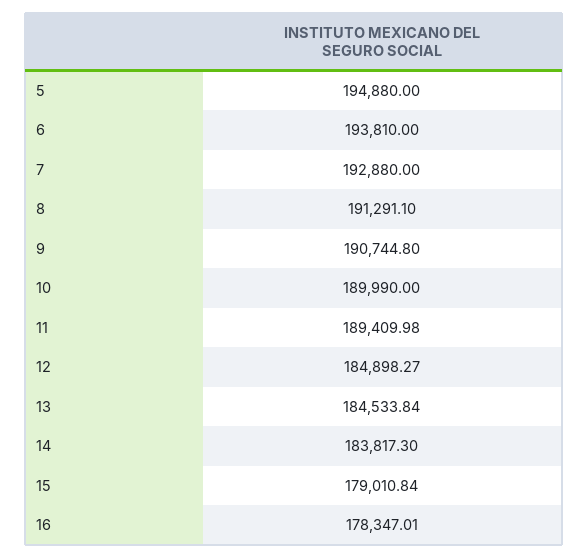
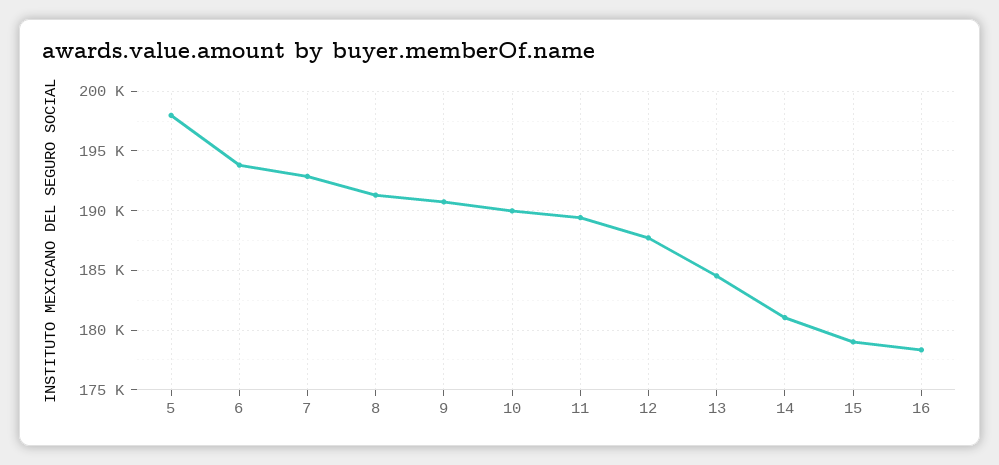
5: 194880 -> 198000
12: 184898.27 -> 188000
14: 183817.3 -> 181000

